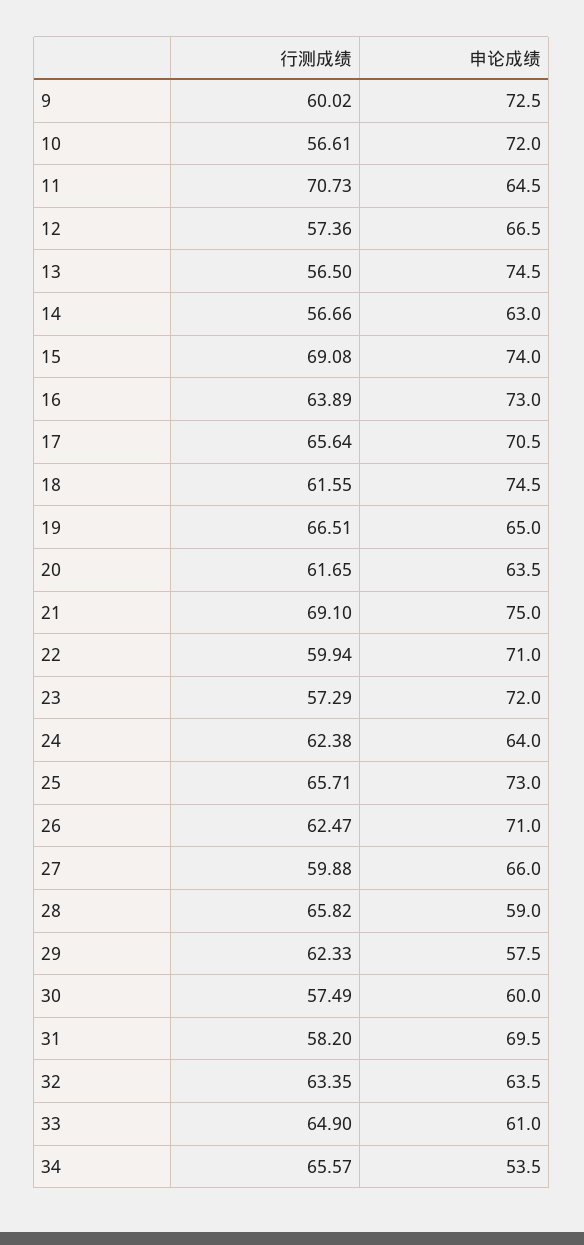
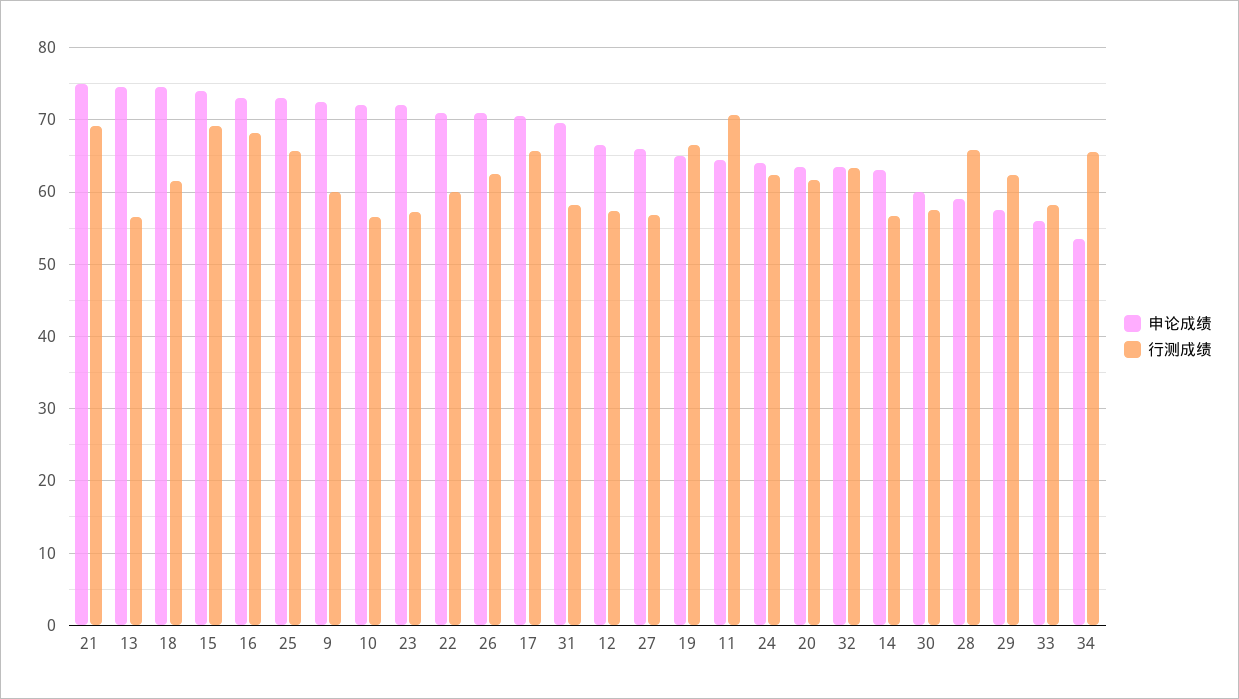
行测成绩, 16: 63.89 -> 68
行测成绩, 27: 59.88 -> 57
行测成绩, 33: 64.9 -> 58
申论成绩, 33: 61 -> 56

